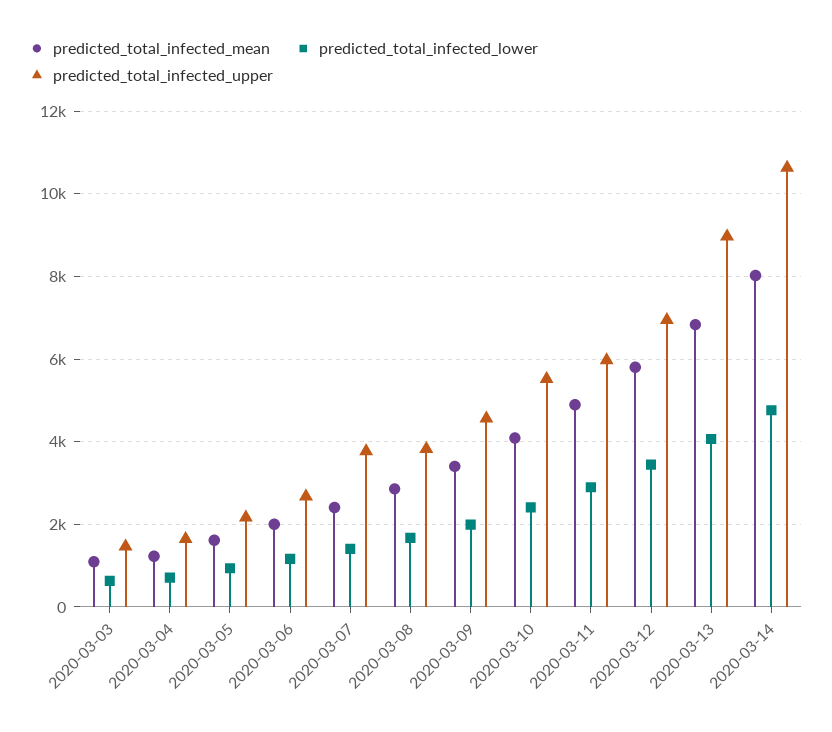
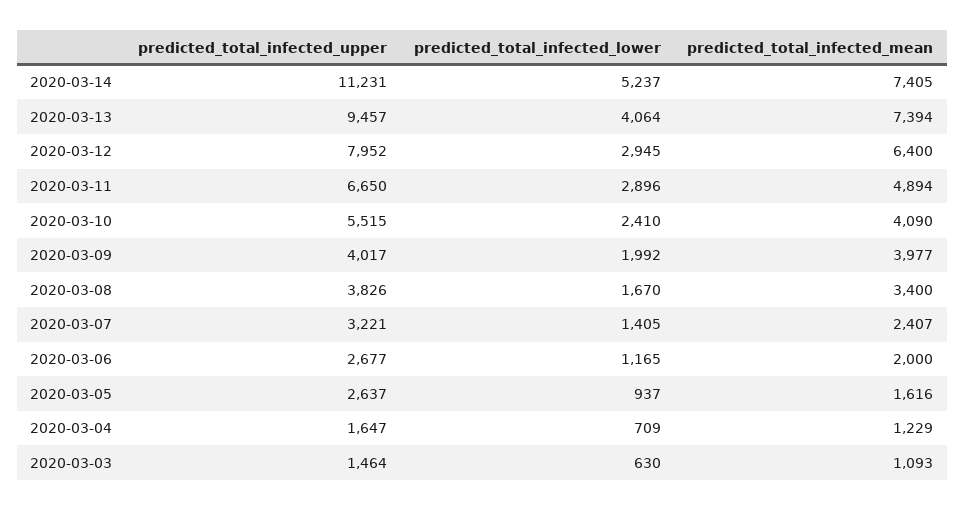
predicted_total_infected_upper, 2020-03-05: 2200 -> 2637
predicted_total_infected_upper, 2020-03-07: 3800 -> 3221
predicted_total_infected_mean, 2020-03-08: 2800 -> 3400
predicted_total_infected_mean, 2020-03-09: 3400 -> 3977
predicted_total_infected_upper, 2020-03-09: 4600 -> 4017
predicted_total_infected_upper, 2020-03-11: 6000 -> 6650
predicted_total_infected_mean, 2020-03-12: 5800 -> 6400
predicted_total_infected_lower, 2020-03-12: 3400 -> 2945
predicted_total_infected_upper, 2020-03-12: 7000 -> 7952
predicted_total_infected_mean, 2020-03-13: 6800 -> 7394
predicted_total_infected_upper, 2020-03-13: 9000 -> 9457
predicted_total_infected_mean, 2020-03-14: 8000 -> 7405
predicted_total_infected_lower, 2020-03-14: 4800 -> 5237
predicted_total_infected_upper, 2020-03-14: 10600 -> 11231

